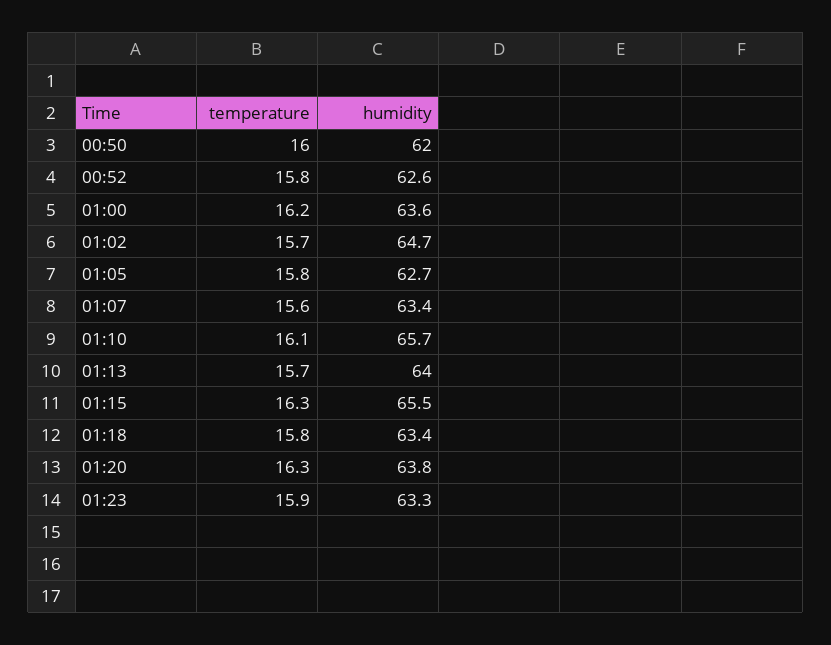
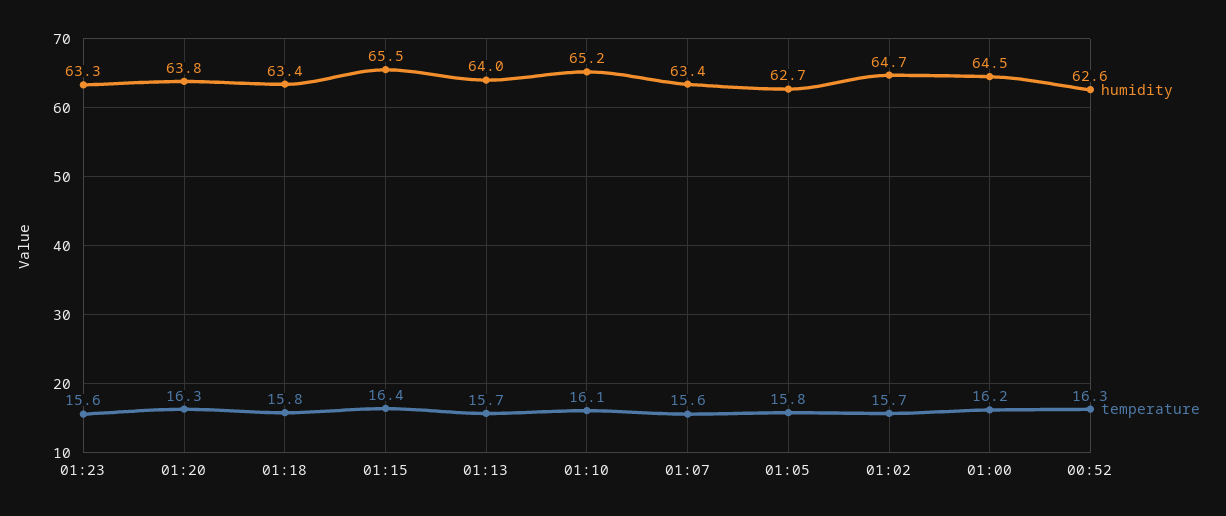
temperature, 00:50: 16 -> none
humidity, 00:50: 62 -> none
temperature, 00:52: 15.8 -> 16.3
humidity, 01:00: 63.6 -> 64.5
humidity, 01:10: 65.7 -> 65.2
temperature, 01:15: 16.3 -> 16.4
temperature, 01:23: 15.9 -> 15.6

